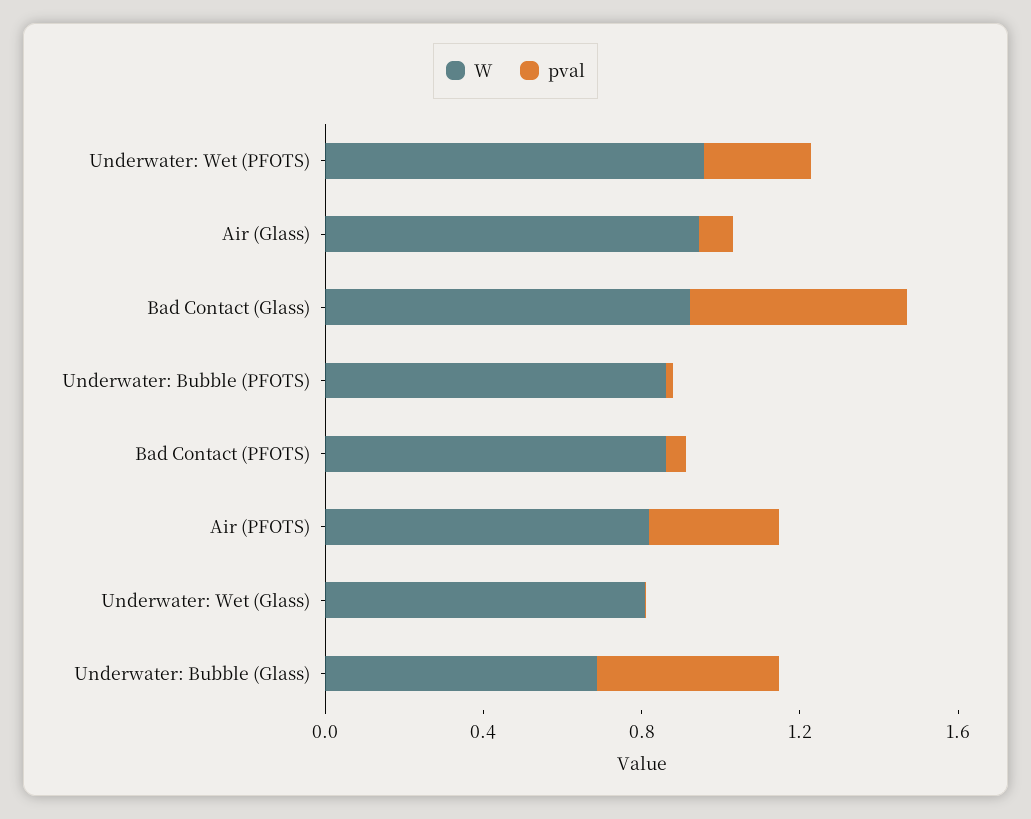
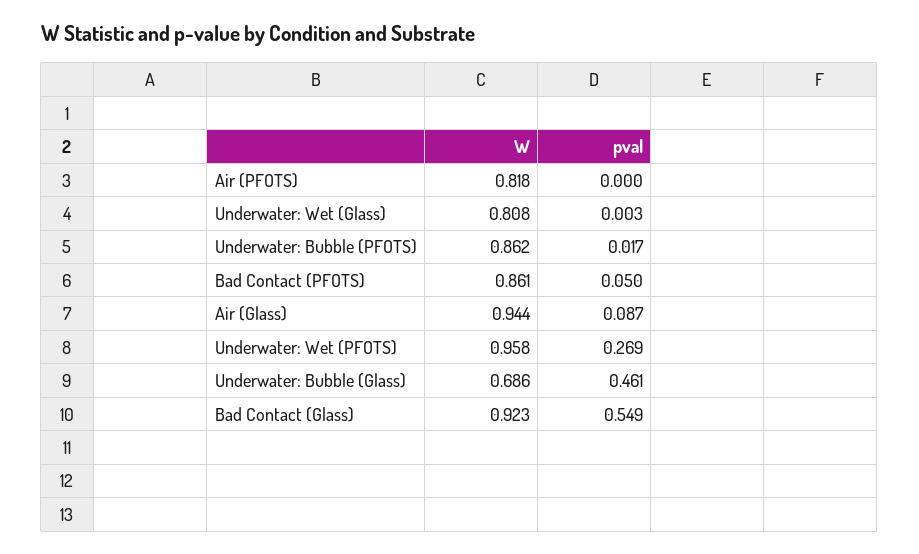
pval, Air (PFOTS): 0.3 -> 0

